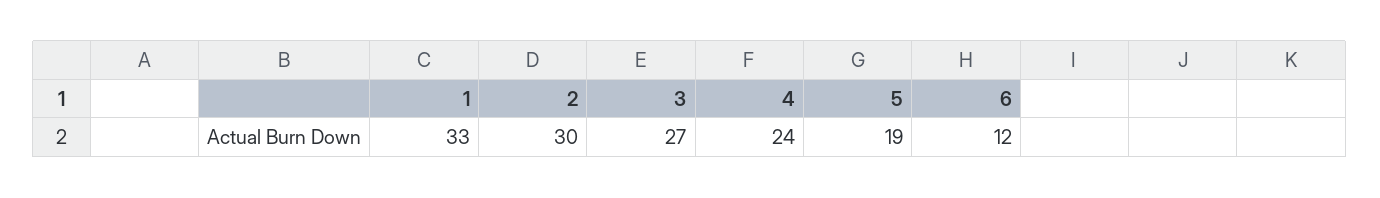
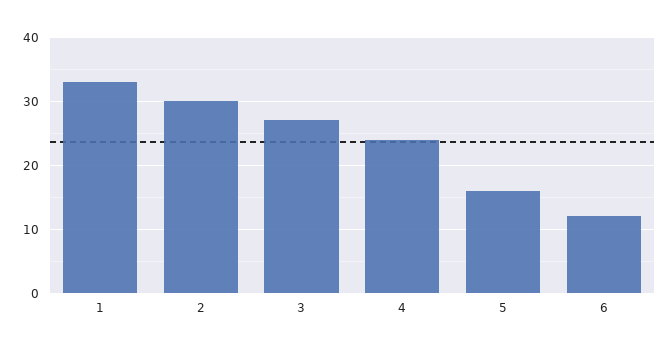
5: 19 -> 16

